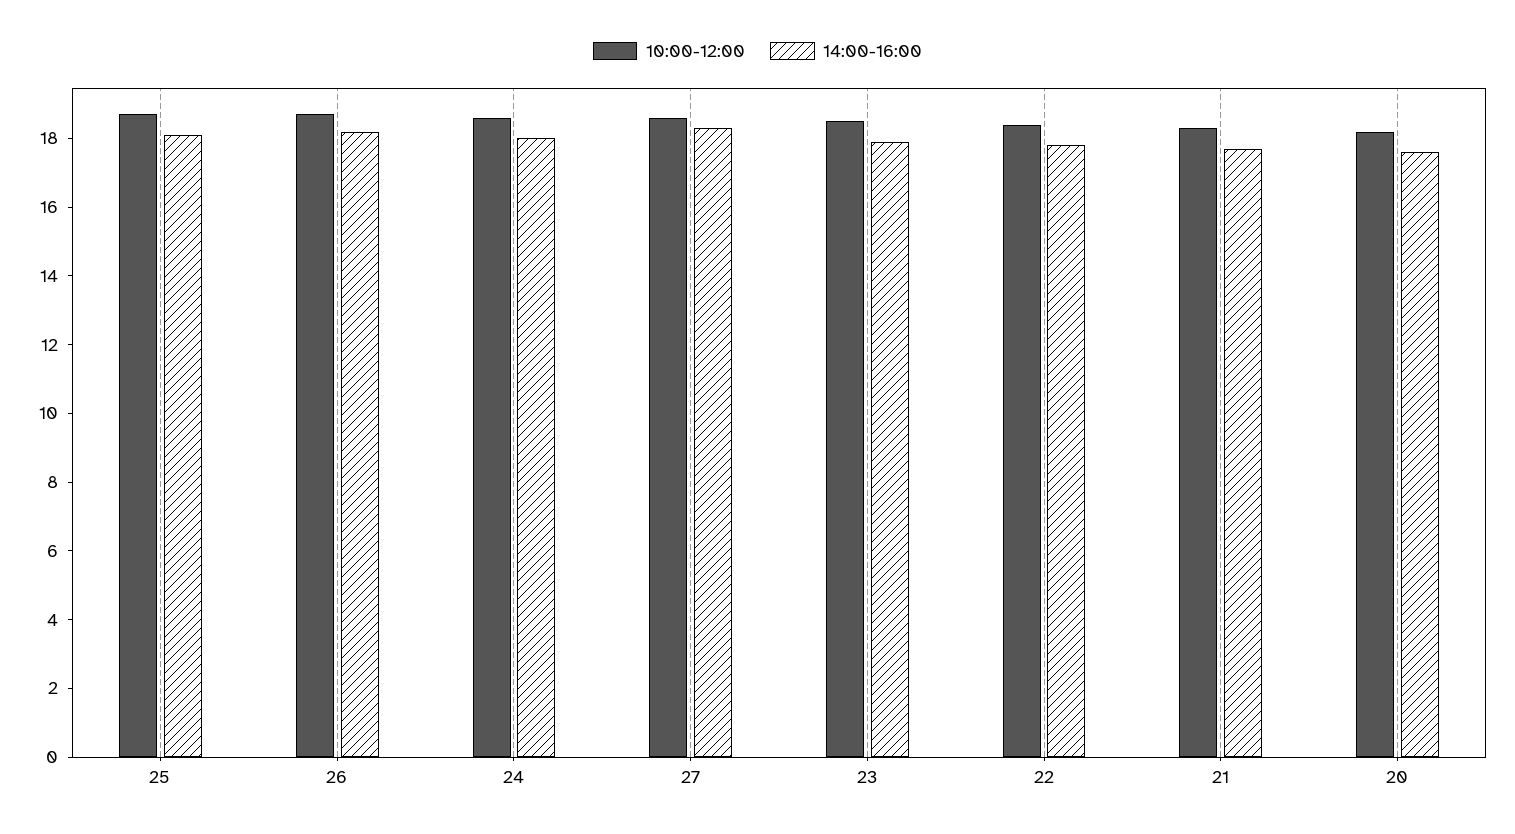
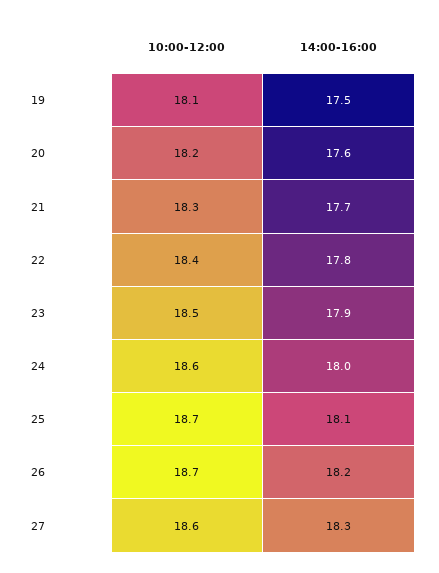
10:00-12:00, 19: none -> 18.1
14:00-16:00, 19: none -> 17.5

